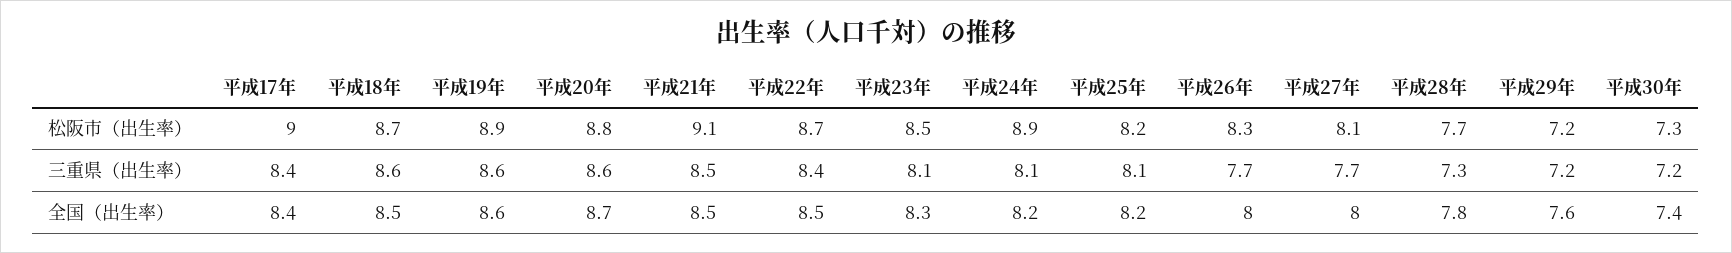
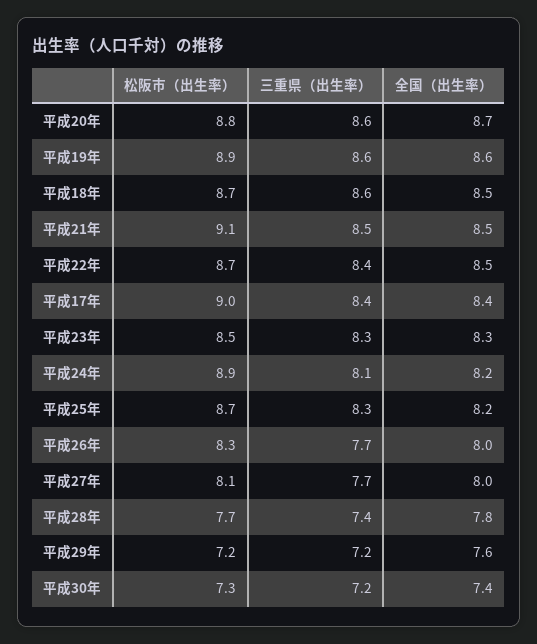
平成25年, 松阪市（出生率）: 8.2 -> 8.7
平成23年, 三重県（出生率）: 8.1 -> 8.3
平成25年, 三重県（出生率）: 8.1 -> 8.3
平成28年, 三重県（出生率）: 7.3 -> 7.4

